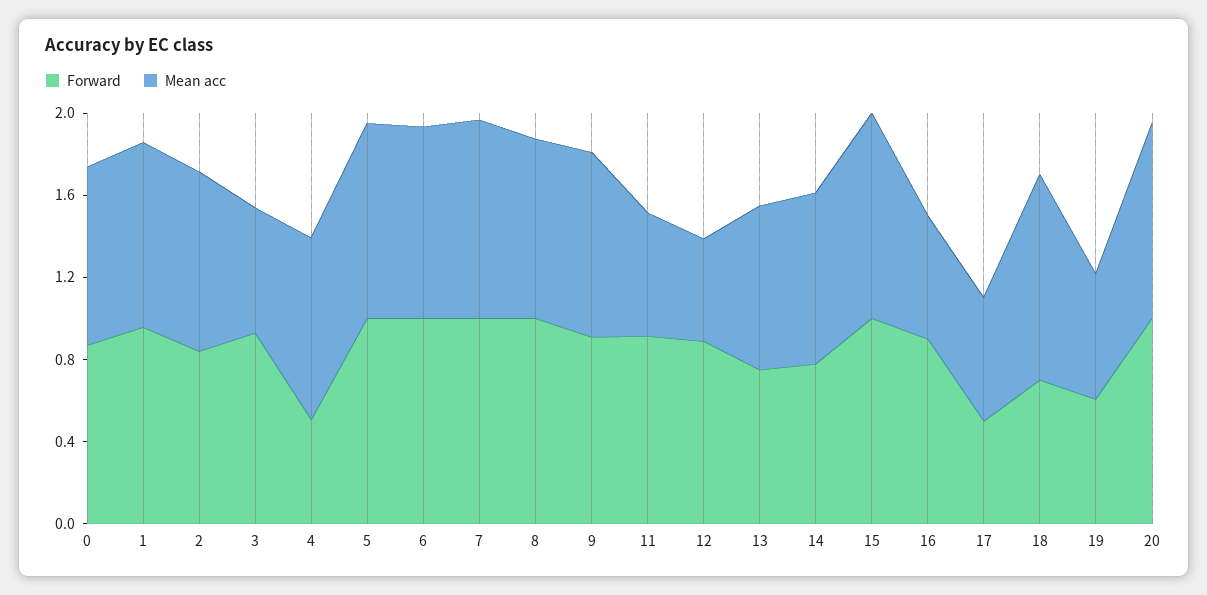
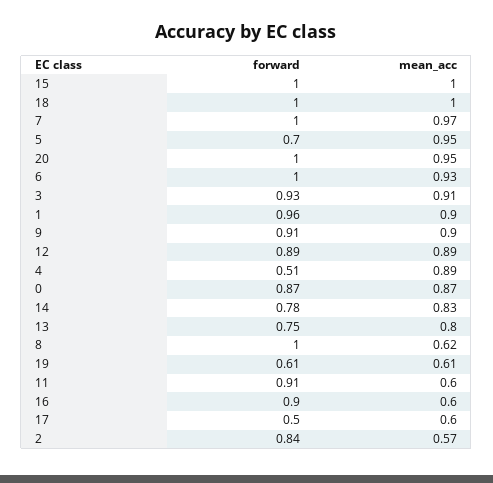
Mean acc, 2: 0.9 -> 0.57
Mean acc, 3: 0.6 -> 0.91
Forward, 5: 1 -> 0.7
Mean acc, 8: 0.9 -> 0.62
Mean acc, 12: 0.5 -> 0.89
Forward, 18: 0.7 -> 1

